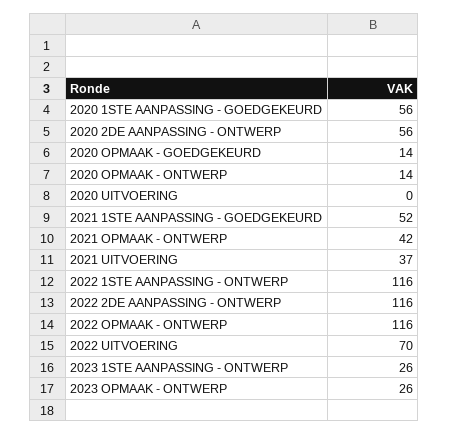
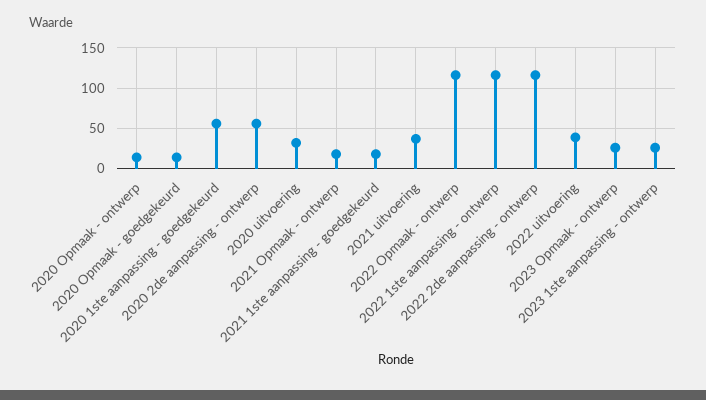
2020 UITVOERING: 0 -> 30
2021 1STE AANPASSING - GOEDGEKEURD: 52 -> 20
2021 OPMAAK - ONTWERP: 42 -> 20
2022 UITVOERING: 70 -> 40

